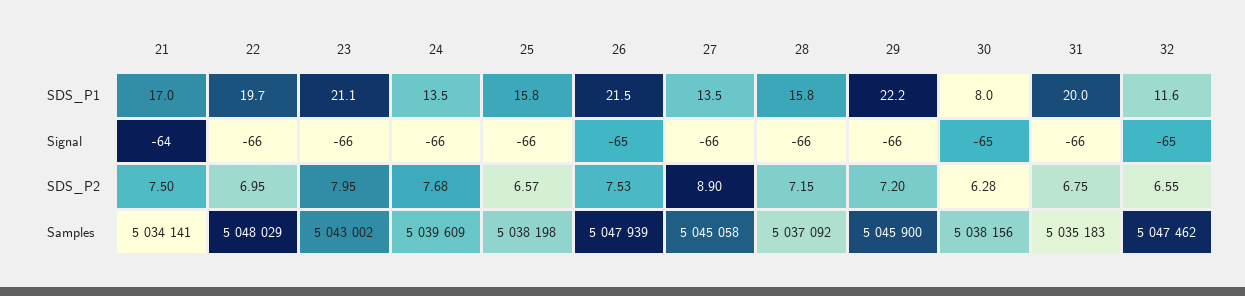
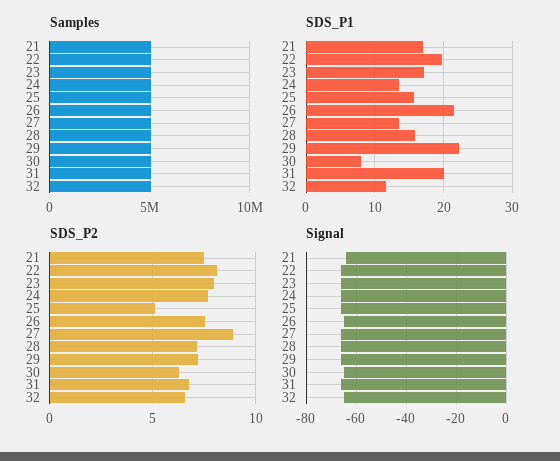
SDS_P1, 23: 21.1 -> 17
SDS_P2, 22: 6.95 -> 8
SDS_P2, 25: 6.57 -> 5

